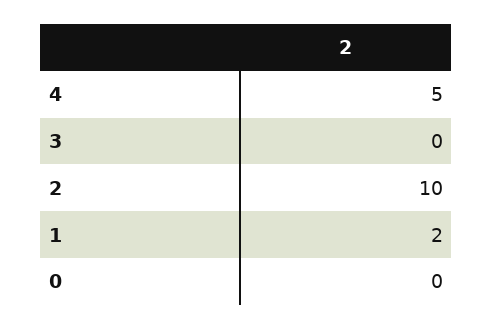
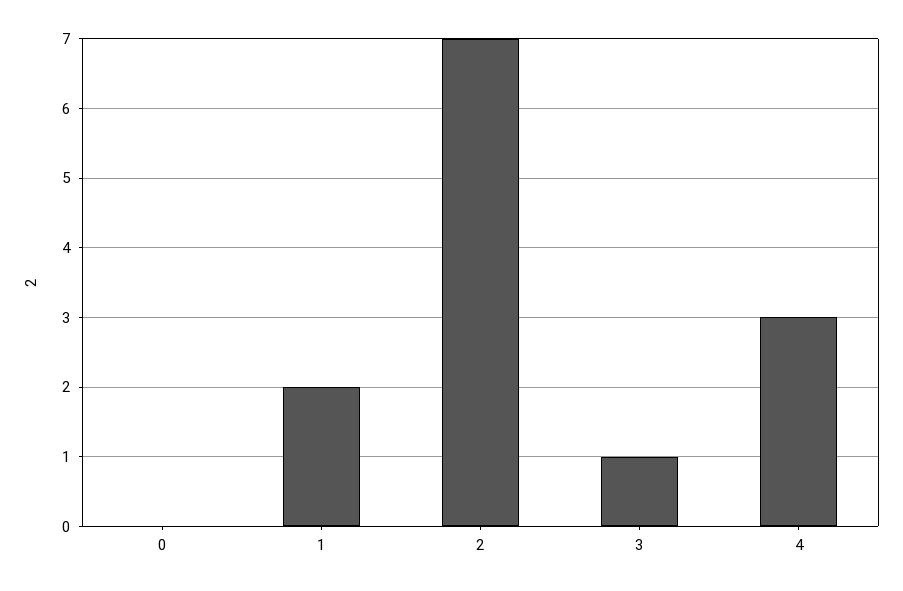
4: 5 -> 3
3: 0 -> 1
2: 10 -> 7

